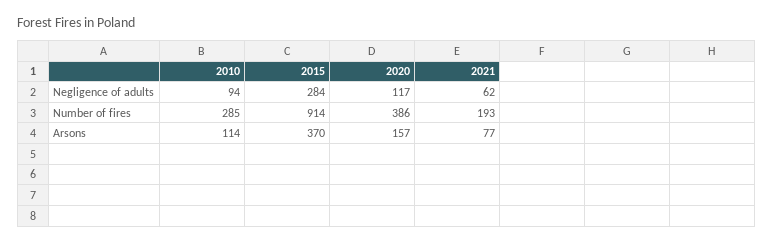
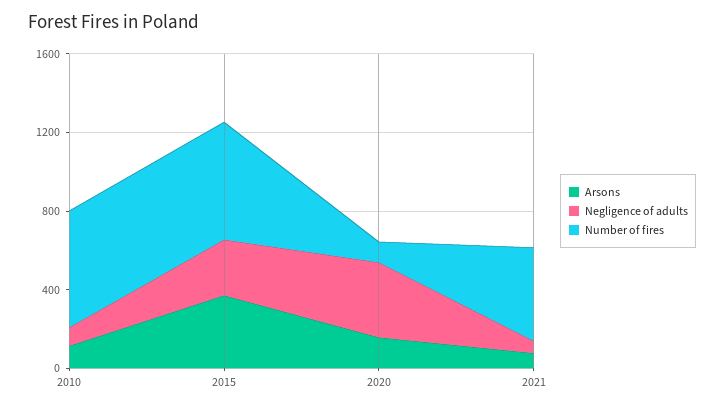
Negligence of adults, 2020: 117 -> 400
Number of fires, 2010: 285 -> 600
Number of fires, 2015: 914 -> 600
Number of fires, 2020: 386 -> 100
Number of fires, 2021: 193 -> 500

